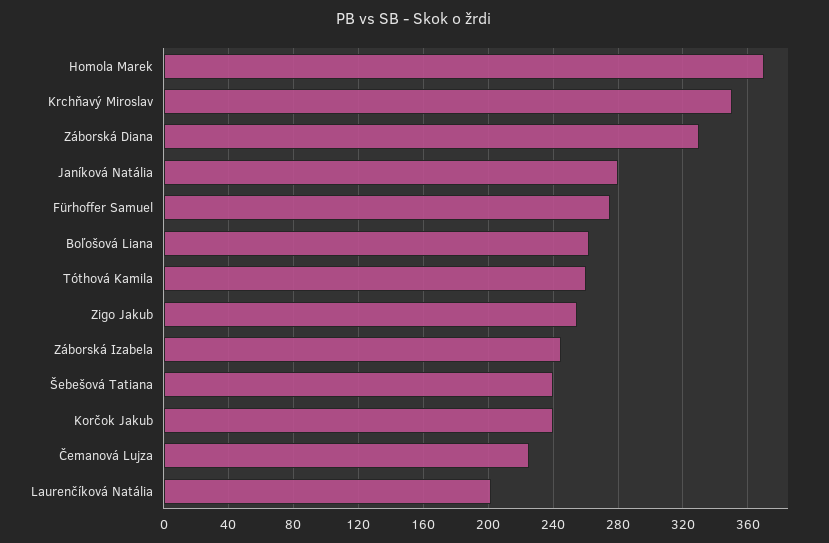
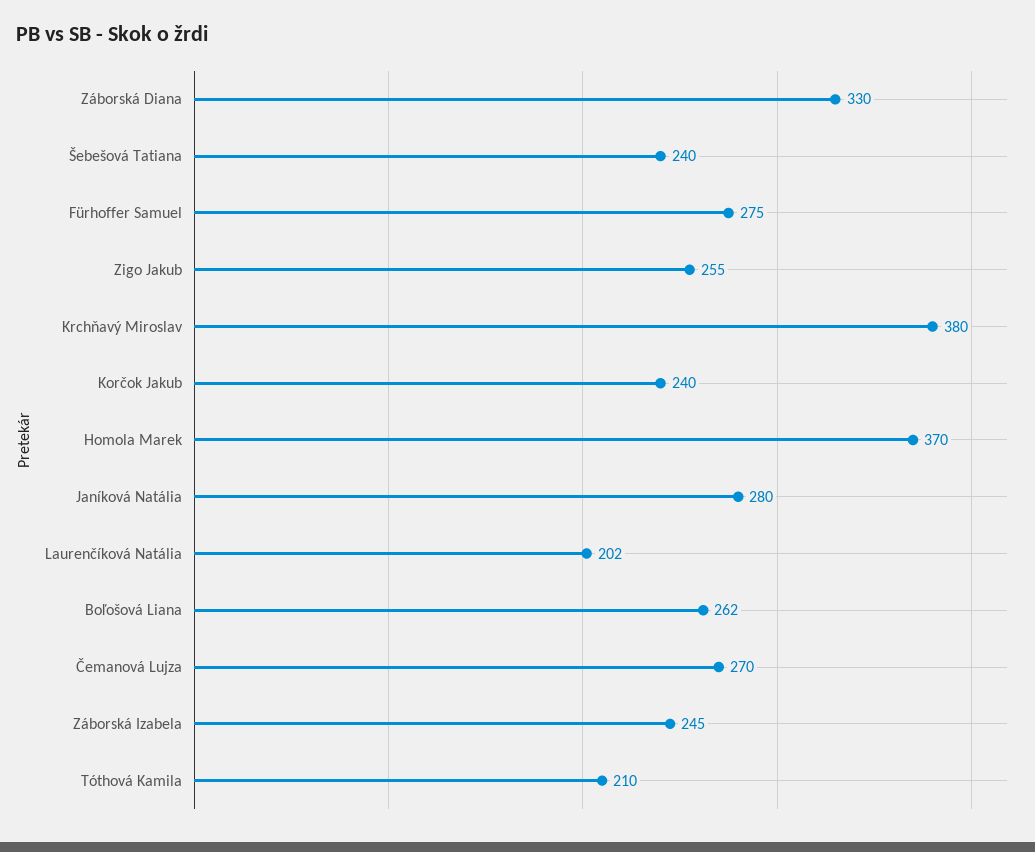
Krchňavý Miroslav: 350 -> 380
Tóthová Kamila: 260 -> 210
Čemanová Lujza: 225 -> 270

